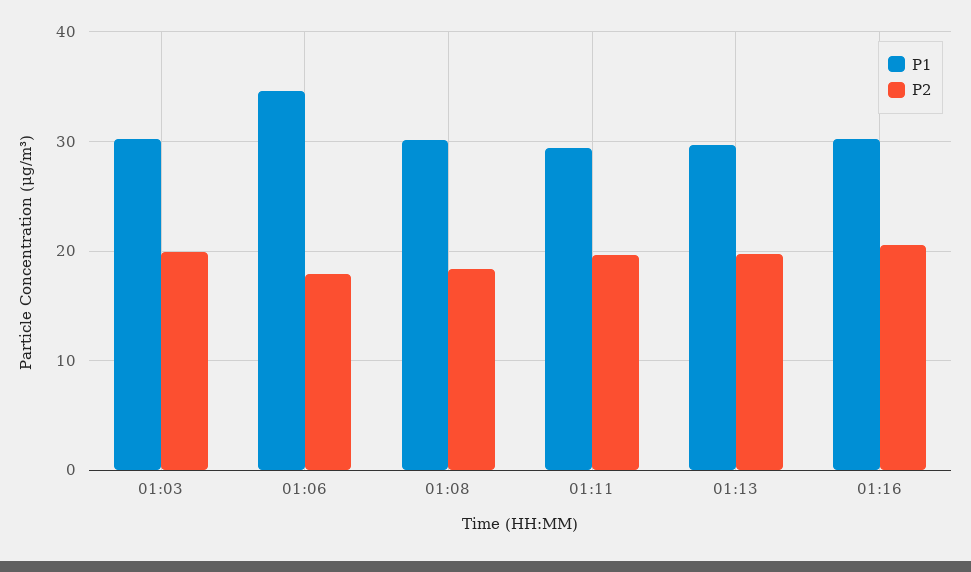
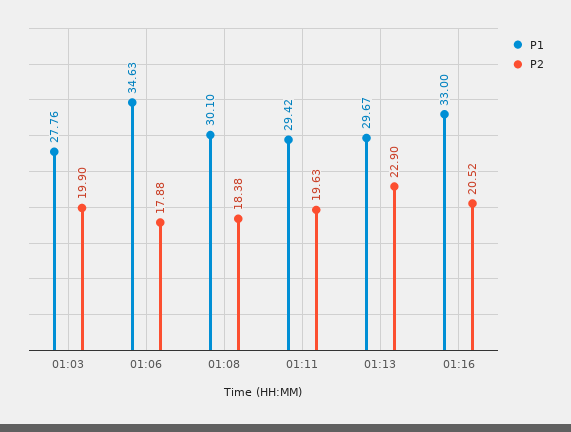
P1, 01:03: 30 -> 27.76
P2, 01:13: 20 -> 22.9
P1, 01:16: 30 -> 33

